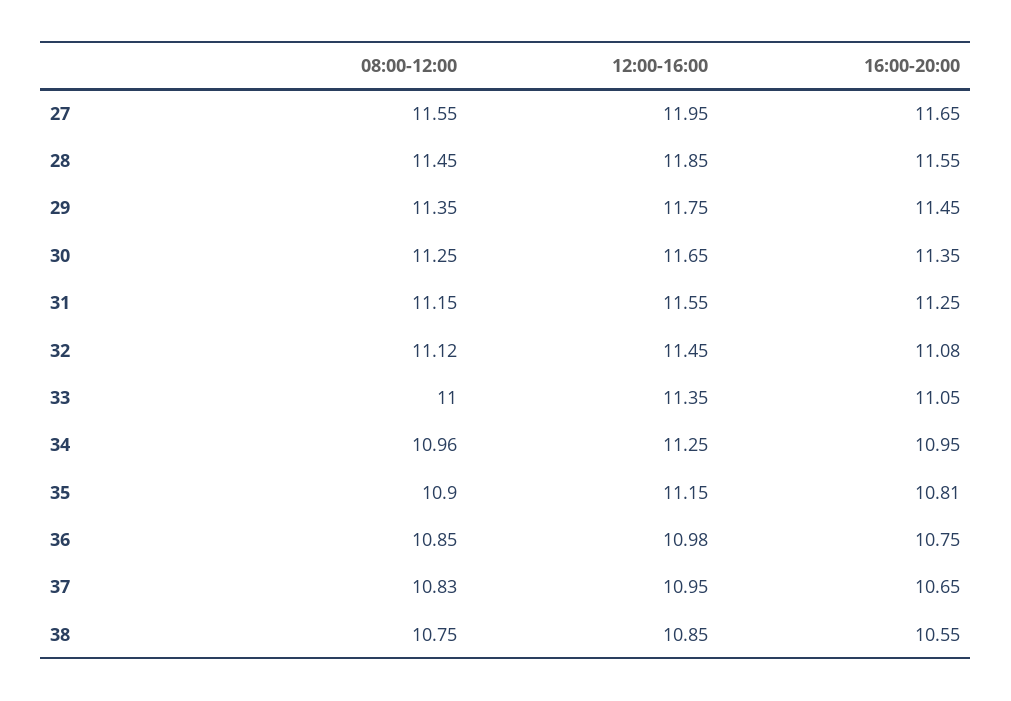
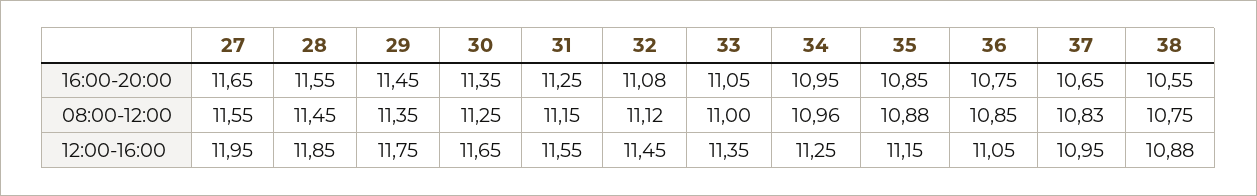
08:00-12:00, 35: 10.9 -> 10.88
16:00-20:00, 35: 10.81 -> 10.85
12:00-16:00, 36: 10.98 -> 11.05
12:00-16:00, 38: 10.85 -> 10.88

